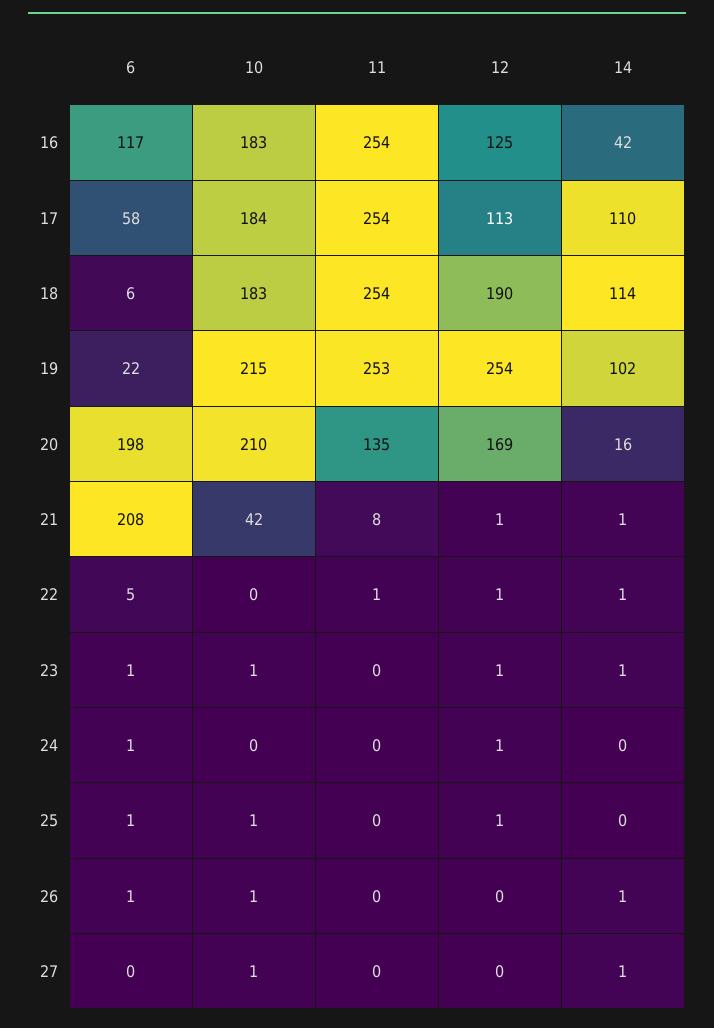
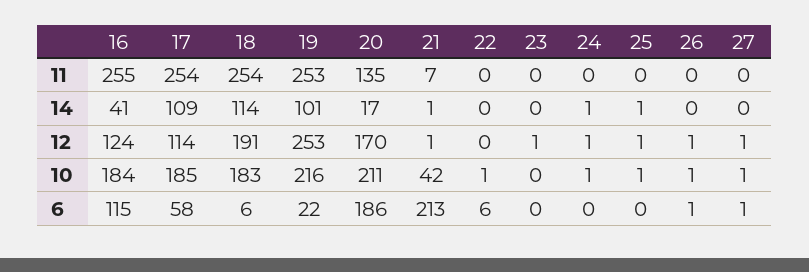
6, 16: 117 -> 115
10, 16: 183 -> 184
11, 16: 254 -> 255
12, 16: 125 -> 124
14, 16: 42 -> 41
10, 17: 184 -> 185
12, 17: 113 -> 114
14, 17: 110 -> 109
12, 18: 190 -> 191
10, 19: 215 -> 216
12, 19: 254 -> 253
14, 19: 102 -> 101
6, 20: 198 -> 186
10, 20: 210 -> 211
12, 20: 169 -> 170
14, 20: 16 -> 17
6, 21: 208 -> 213
11, 21: 8 -> 7
6, 22: 5 -> 6
10, 22: 0 -> 1
11, 22: 1 -> 0
12, 22: 1 -> 0
14, 22: 1 -> 0
6, 23: 1 -> 0
10, 23: 1 -> 0
14, 23: 1 -> 0
6, 24: 1 -> 0
10, 24: 0 -> 1
14, 24: 0 -> 1
6, 25: 1 -> 0
14, 25: 0 -> 1
12, 26: 0 -> 1
14, 26: 1 -> 0
6, 27: 0 -> 1
12, 27: 0 -> 1
14, 27: 1 -> 0

